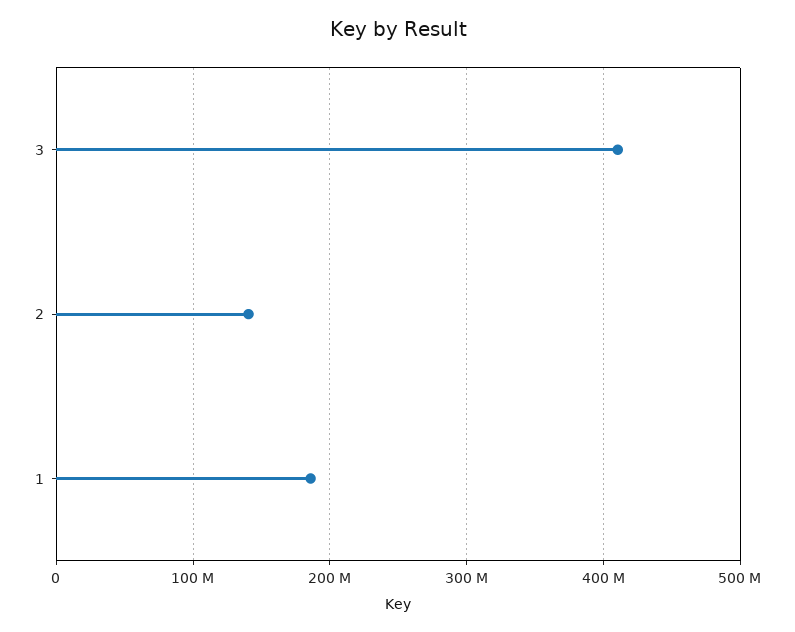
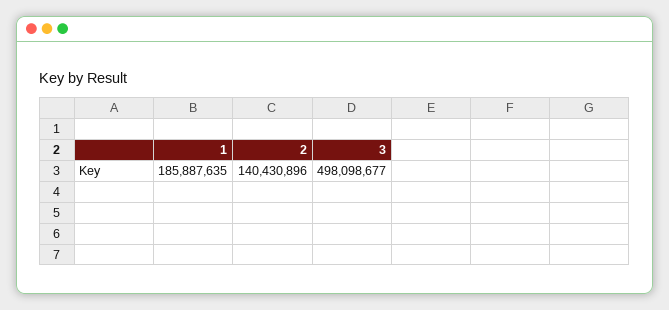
3: 410000000 -> 498098677

